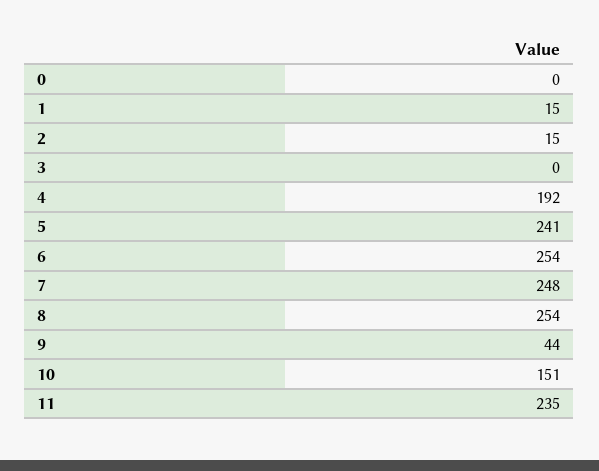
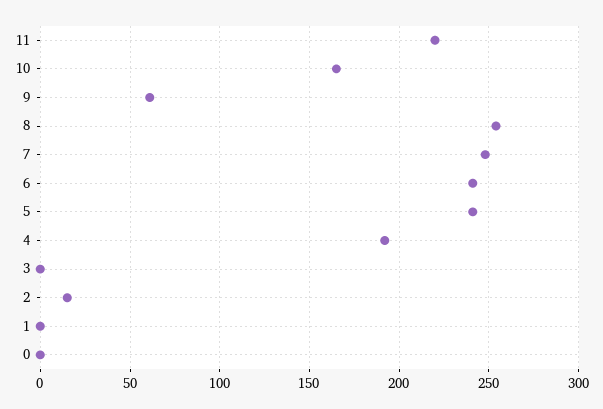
1: 15 -> 0
6: 254 -> 240
9: 44 -> 60
10: 151 -> 165
11: 235 -> 220

